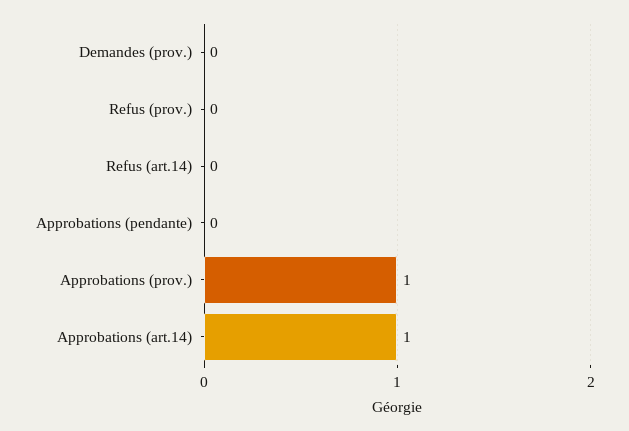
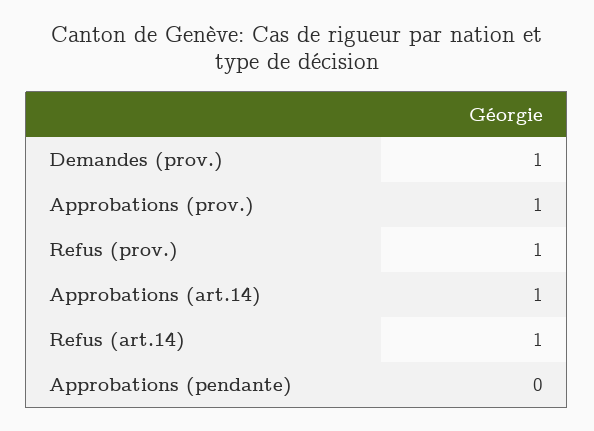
Demandes (prov.): 0 -> 1
Refus (prov.): 0 -> 1
Refus (art.14): 0 -> 1

